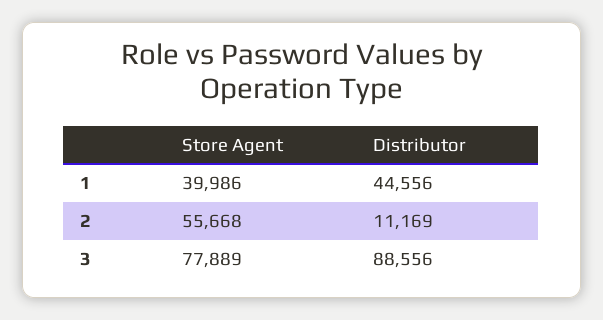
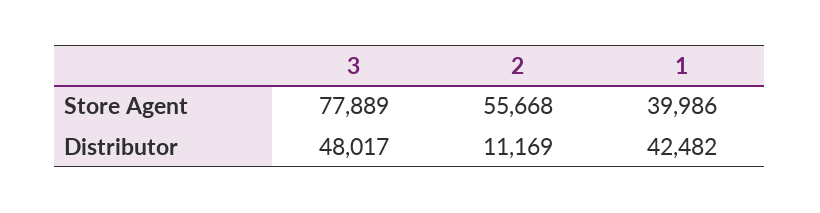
Distributor, 1: 44556 -> 42482
Distributor, 3: 88556 -> 48017

